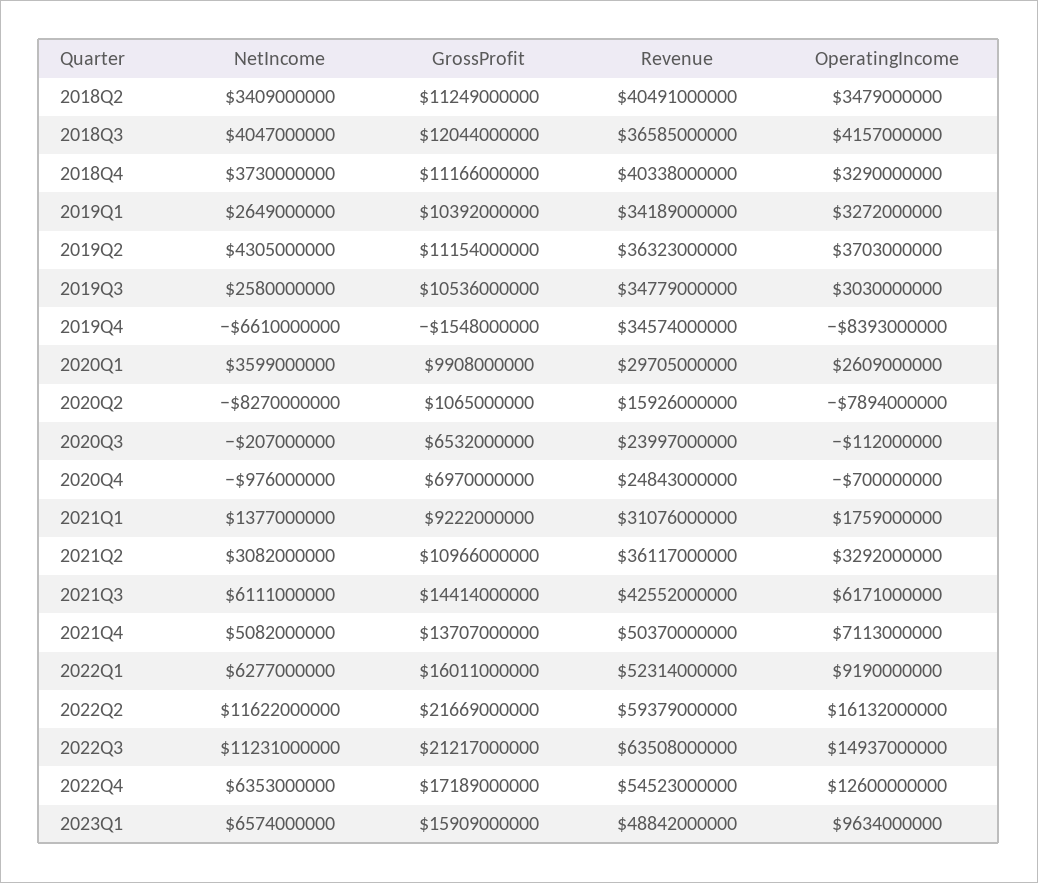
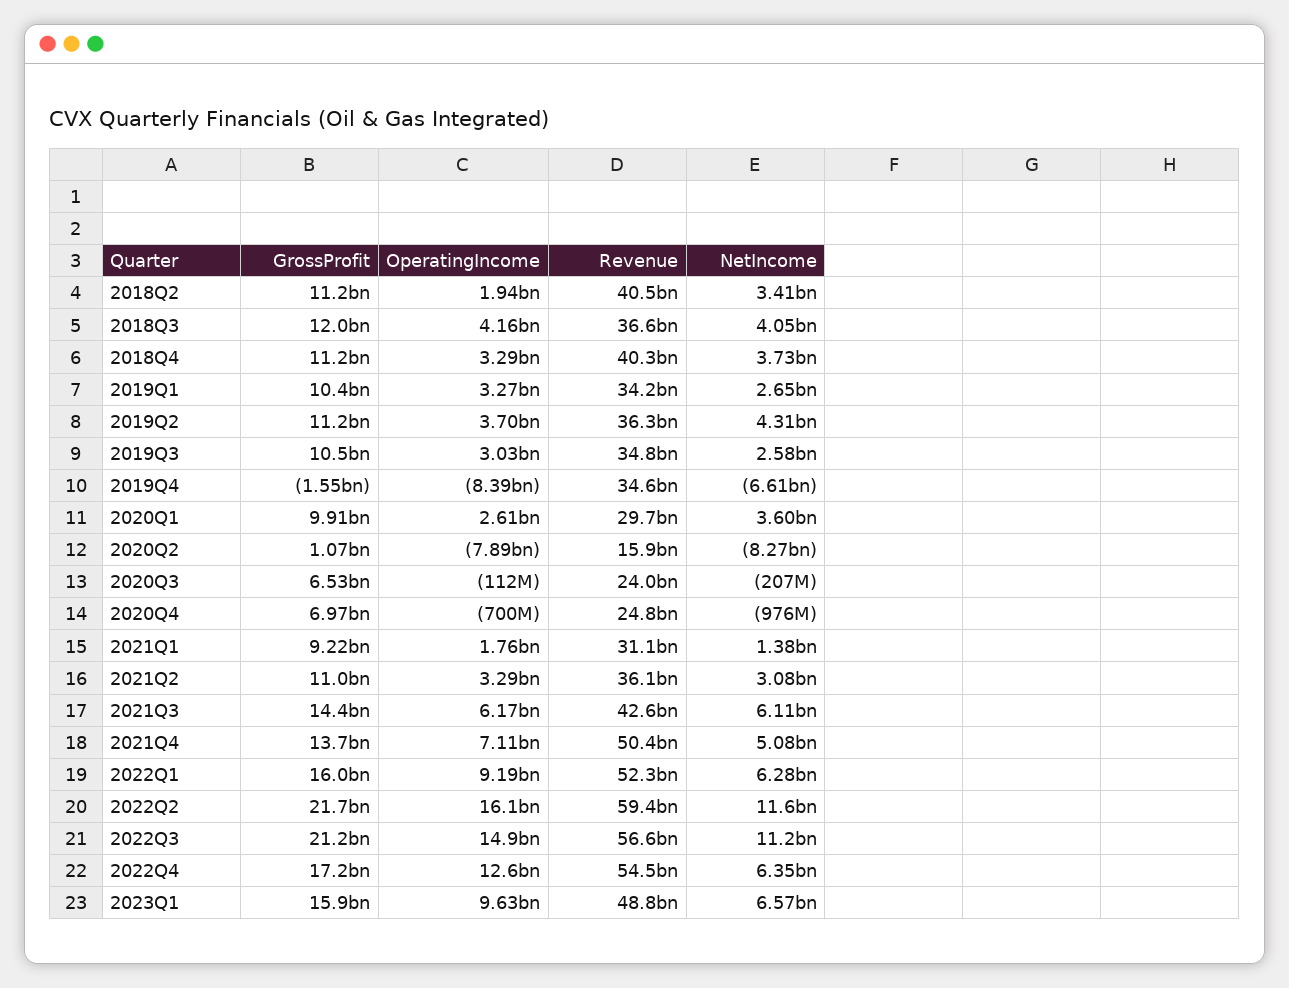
OperatingIncome, 2018Q2: 3479000000 -> 1940000000
Revenue, 2022Q3: 63508000000 -> 56600000000

